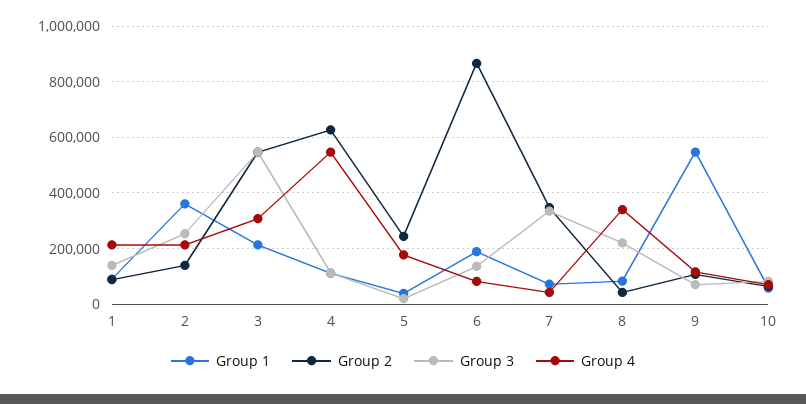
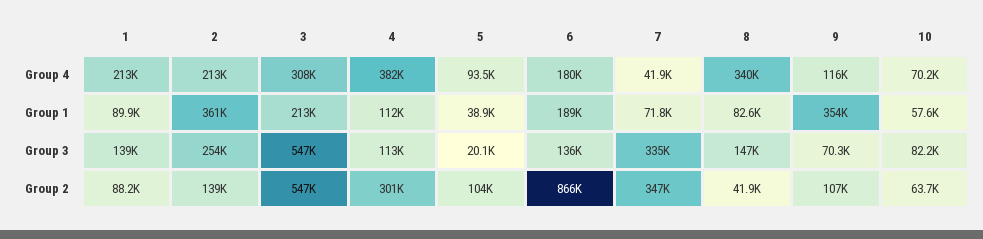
Group 2, 4: 625000 -> 301000
Group 4, 4: 550000 -> 382000
Group 2, 5: 250000 -> 104000
Group 4, 5: 175000 -> 93500
Group 4, 6: 75000 -> 180000
Group 3, 8: 225000 -> 147000
Group 1, 9: 550000 -> 354000

